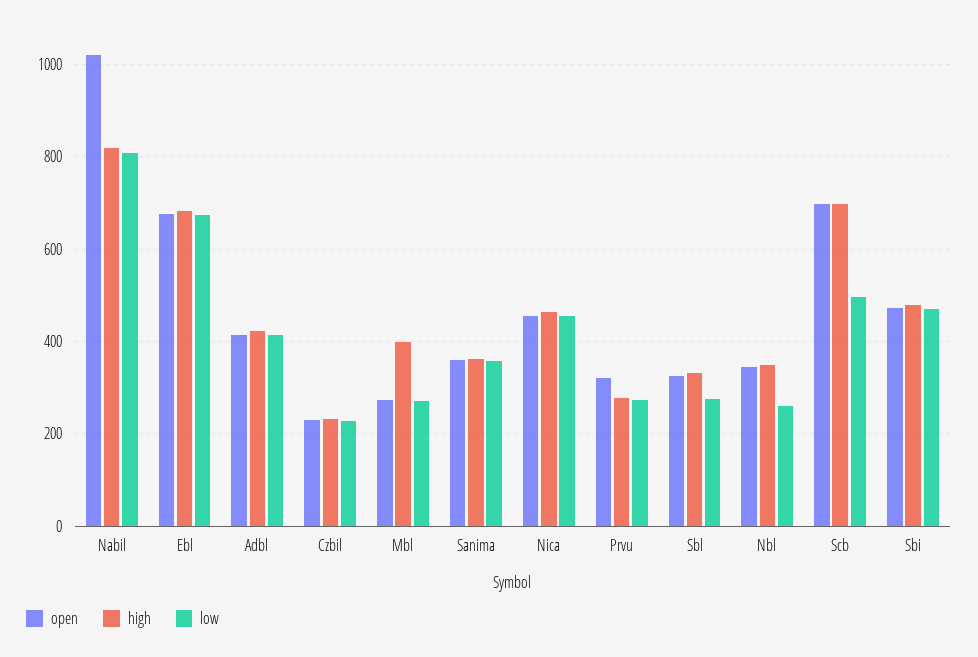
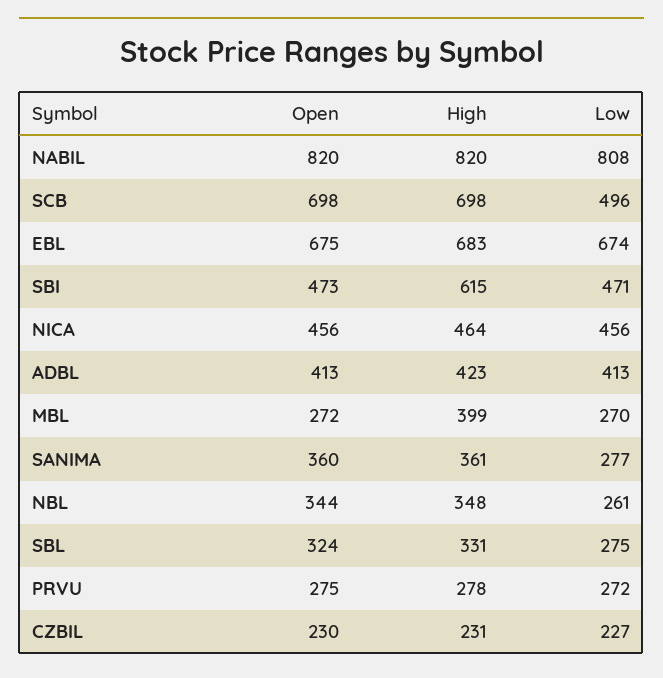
open, Nabil: 1020 -> 820
low, Sanima: 360 -> 277
open, Prvu: 320 -> 275
high, Sbi: 480 -> 615

